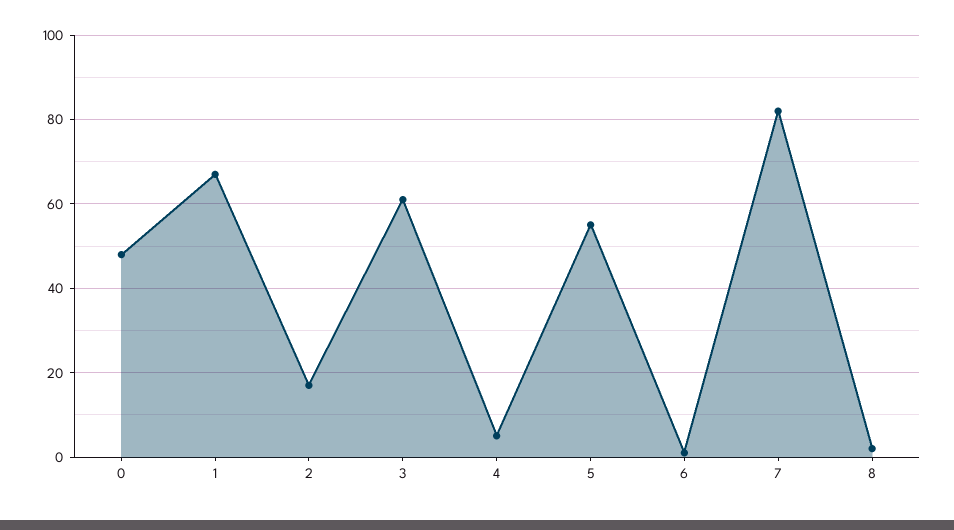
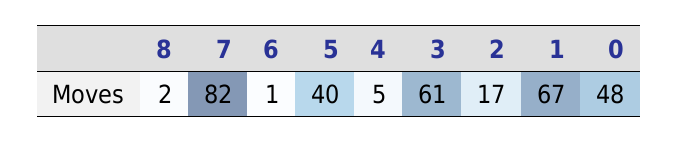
5: 55 -> 40

